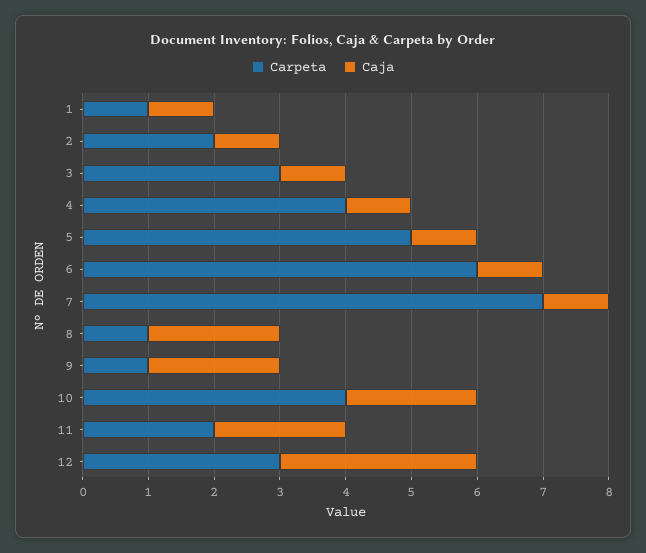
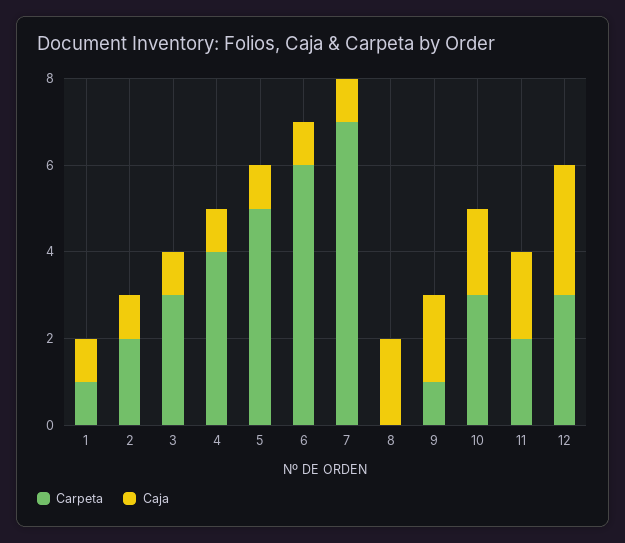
Carpeta, 8: 1 -> 0
Carpeta, 10: 4 -> 3

